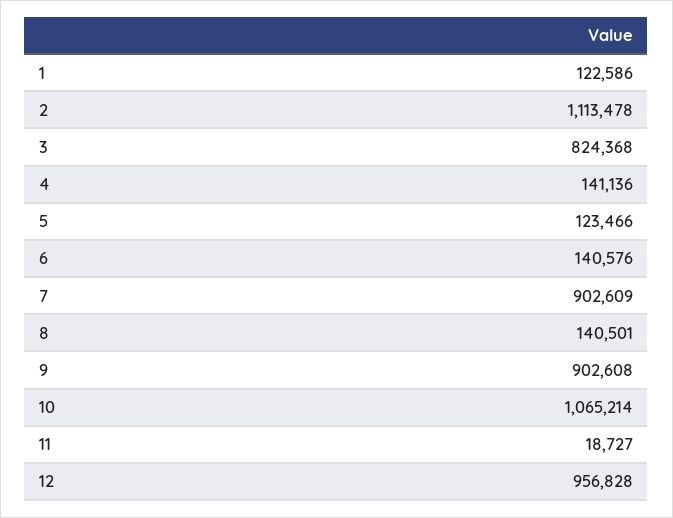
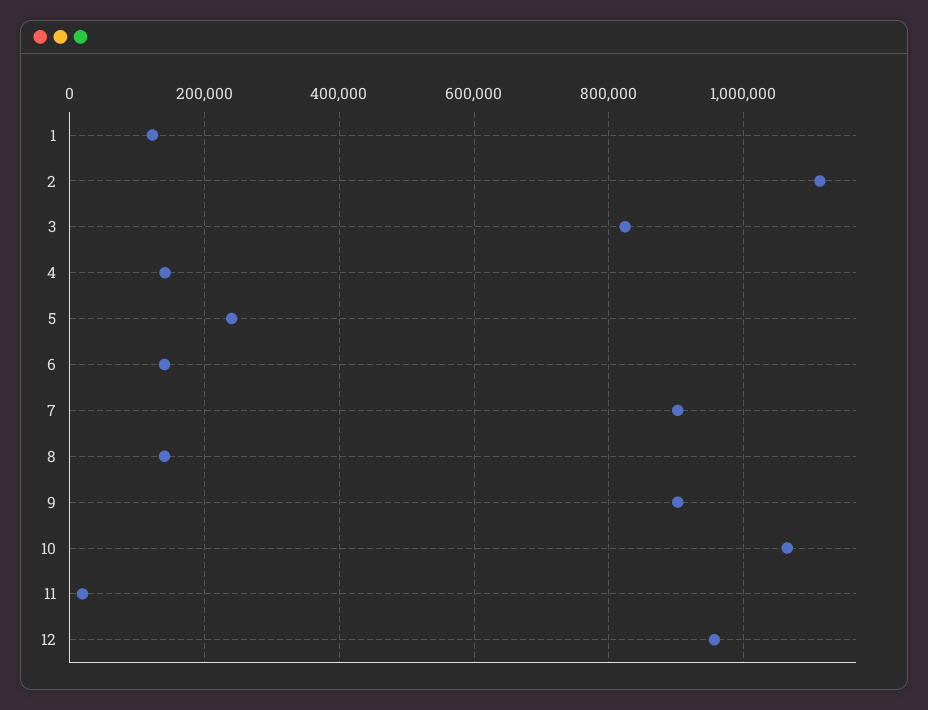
5: 123466 -> 240000

